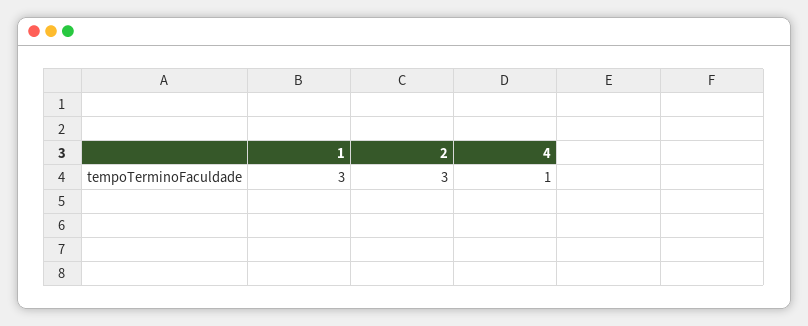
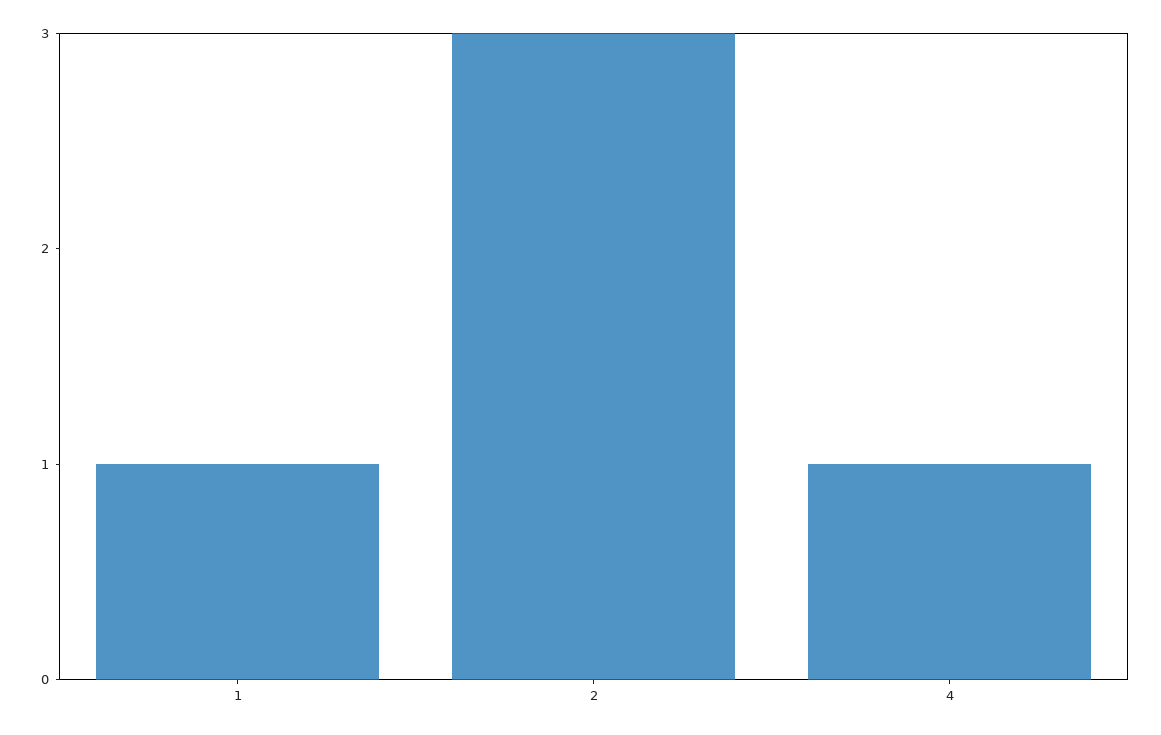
1: 3 -> 1

